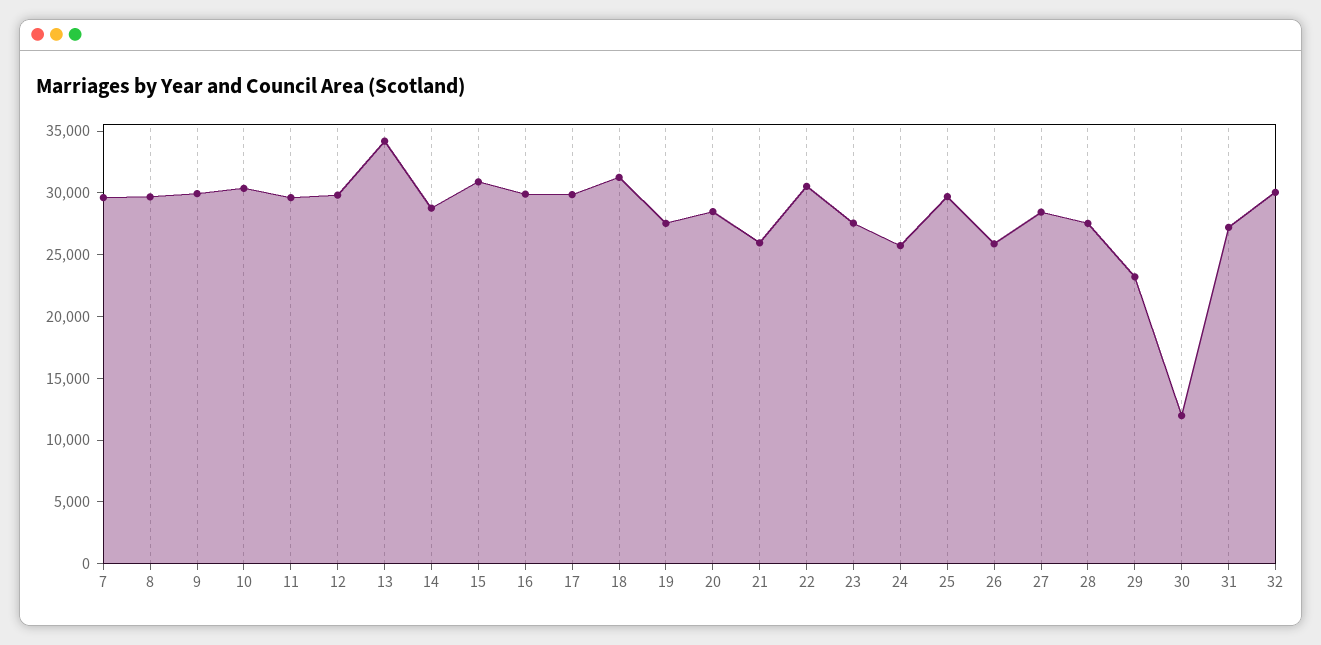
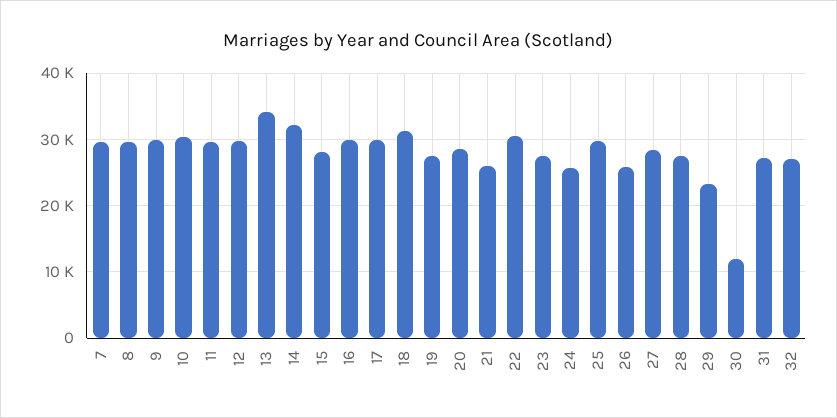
14: 29000 -> 32000
15: 31000 -> 28000
32: 30000 -> 27000

